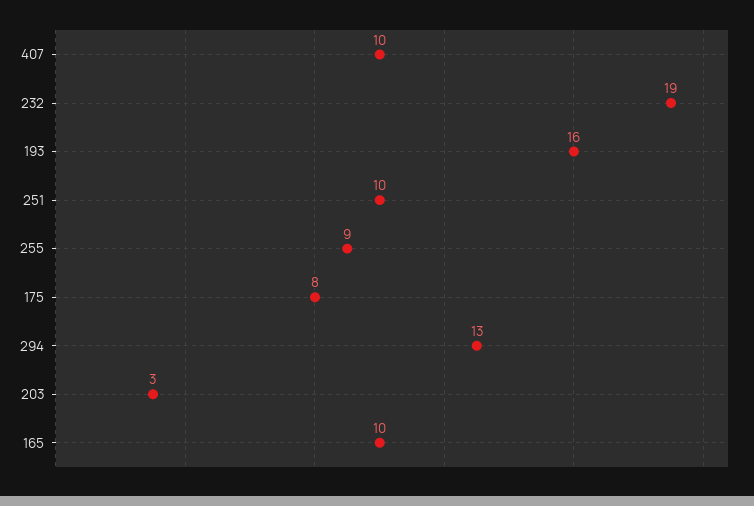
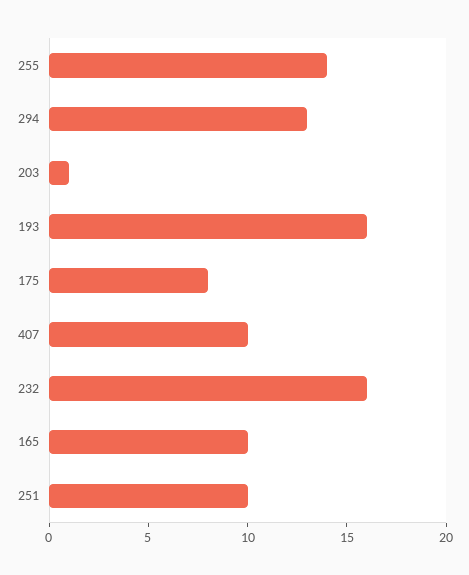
232: 19 -> 16
255: 9 -> 14
203: 3 -> 1

